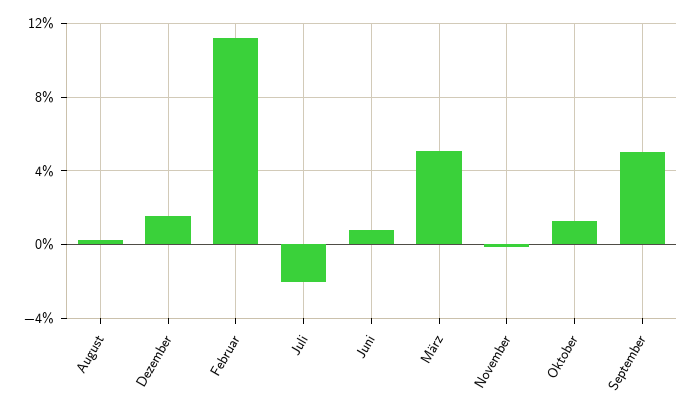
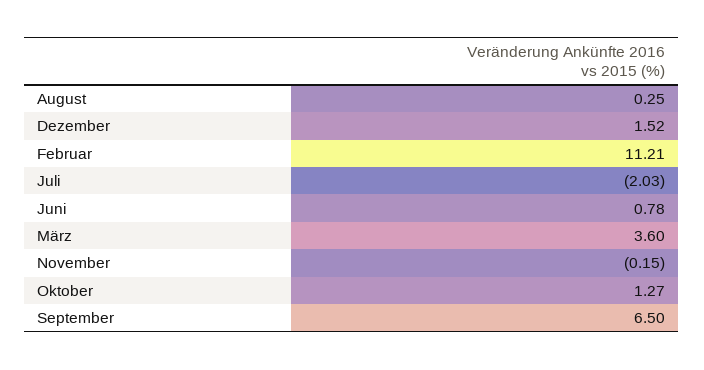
März: 5 -> 3.6
September: 5 -> 6.5

